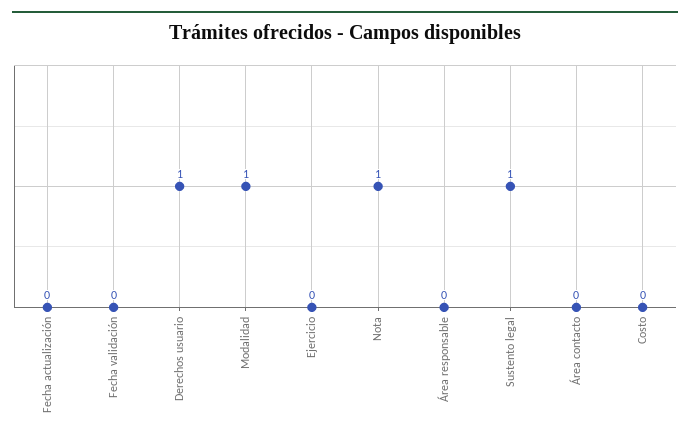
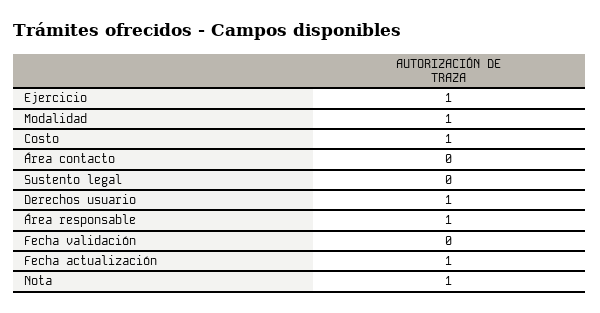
Fecha actualización: 0 -> 1
Ejercicio: 0 -> 1
Área responsable: 0 -> 1
Sustento legal: 1 -> 0
Costo: 0 -> 1

